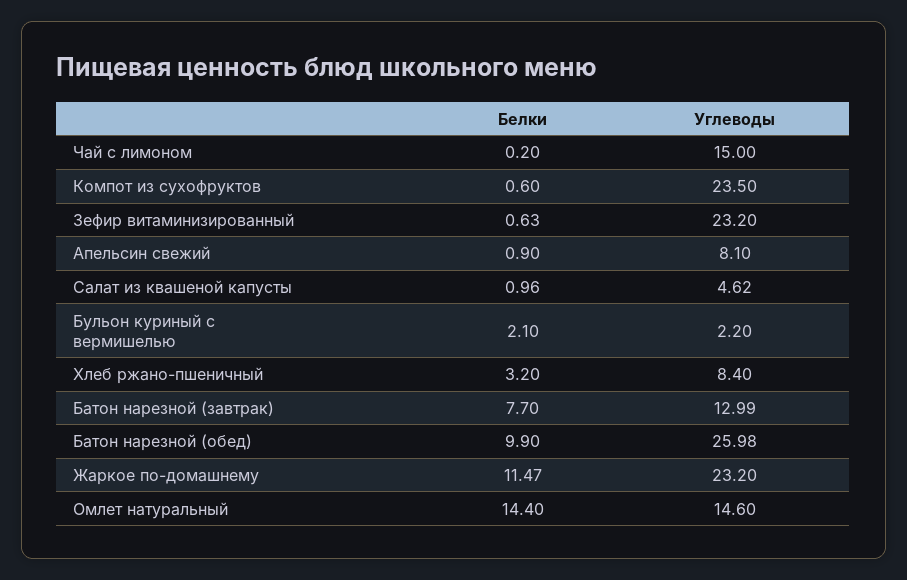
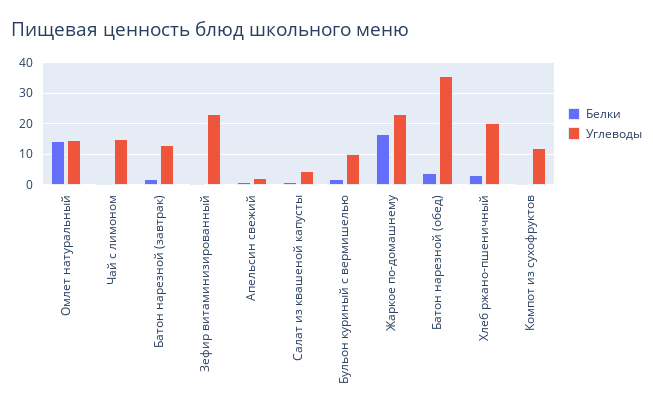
Углеводы, Компот из сухофруктов: 23.5 -> 12
Углеводы, Апельсин свежий: 8.1 -> 2
Углеводы, Бульон куриный с вермишелью: 2.2 -> 10
Углеводы, Хлеб ржано-пшеничный: 8.4 -> 20
Белки, Батон нарезной (завтрак): 7.7 -> 2
Белки, Батон нарезной (обед): 9.9 -> 4
Углеводы, Батон нарезной (обед): 25.98 -> 36
Белки, Жаркое по-домашнему: 11.47 -> 16

